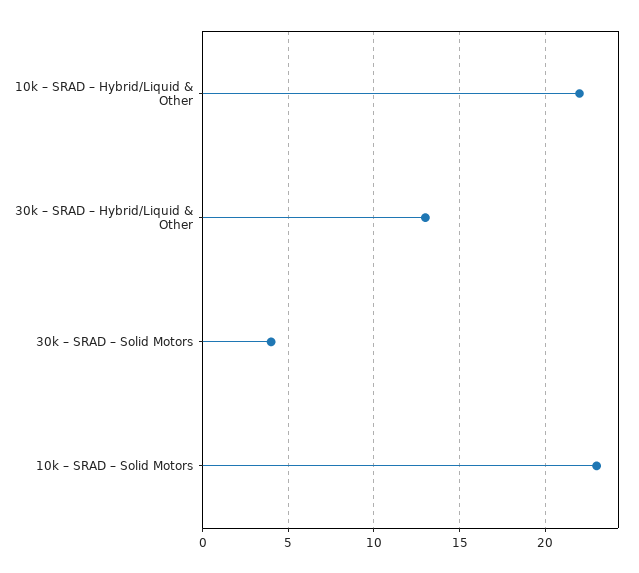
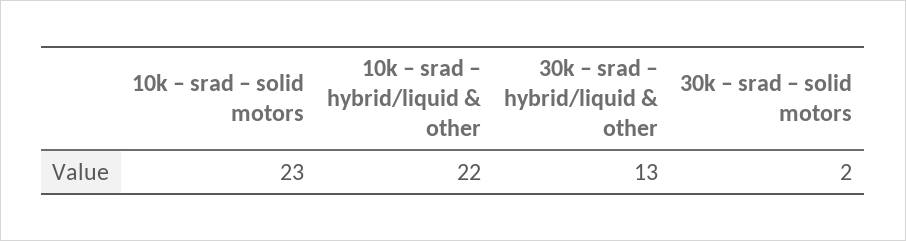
30k – SRAD – Solid Motors: 4 -> 2

